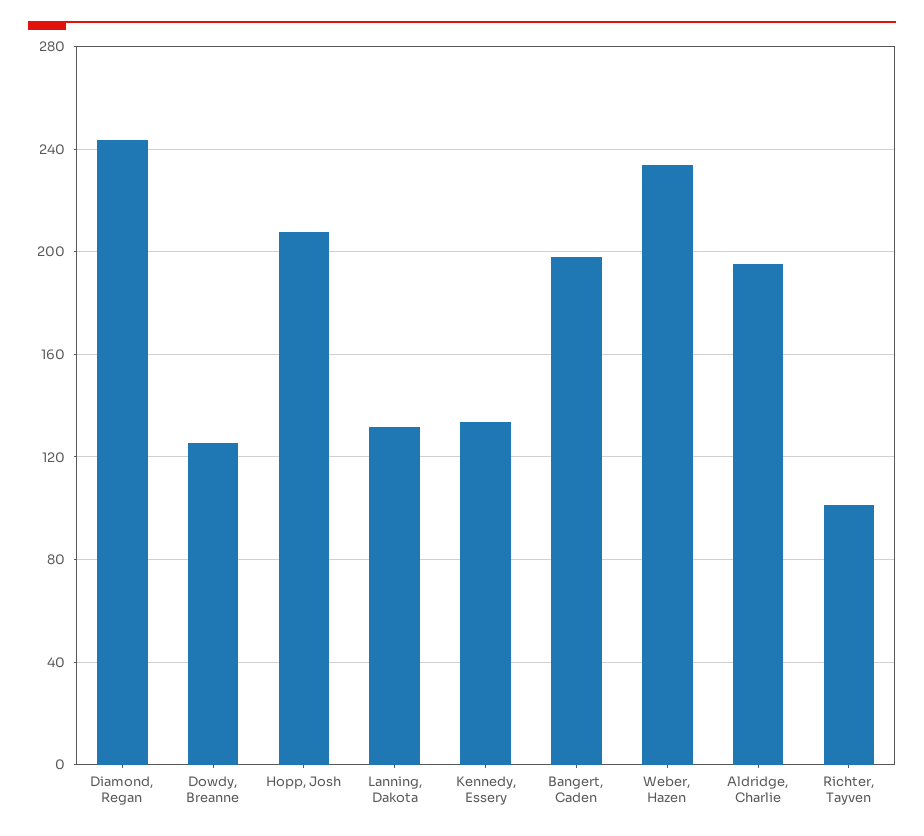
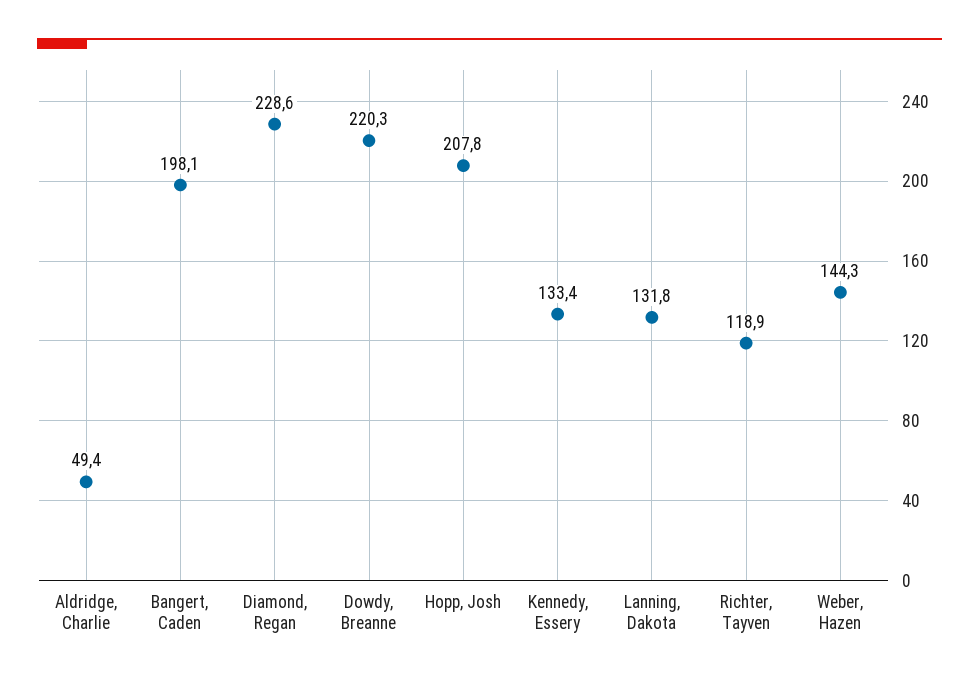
Diamond, Regan: 245 -> 228.6
Dowdy, Breanne: 125 -> 220.3
Weber, Hazen: 235 -> 144.3
Aldridge, Charlie: 195 -> 49.4
Richter, Tayven: 100 -> 118.9

